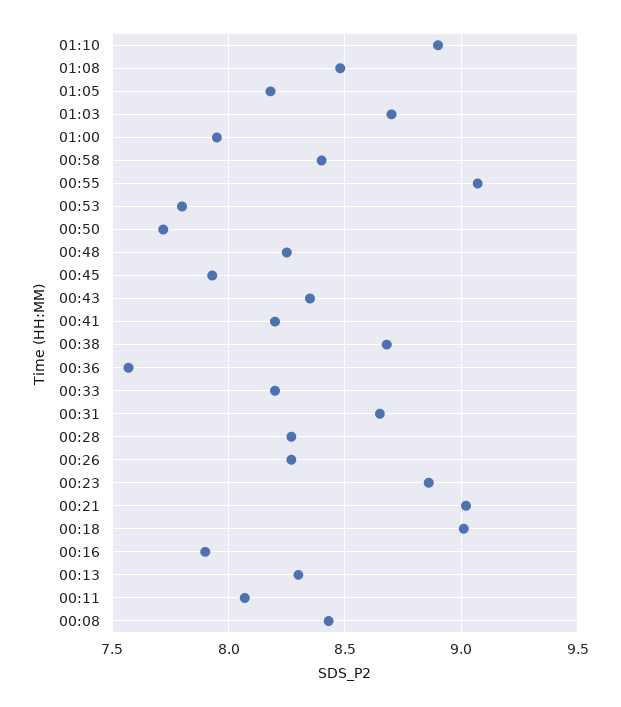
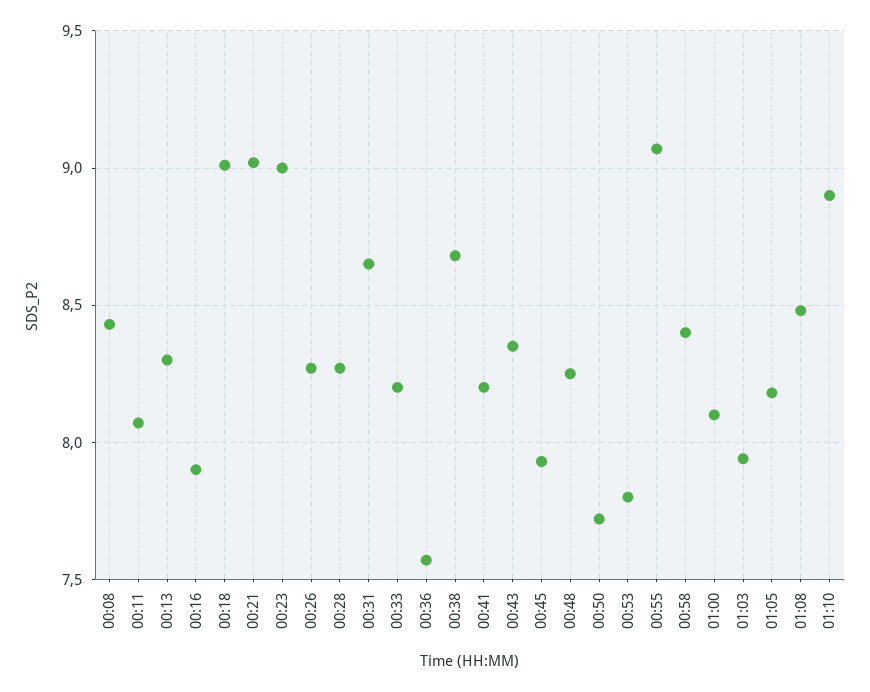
01:03: 8.7 -> 7.95
01:00: 7.95 -> 8.1
00:23: 8.85 -> 9

